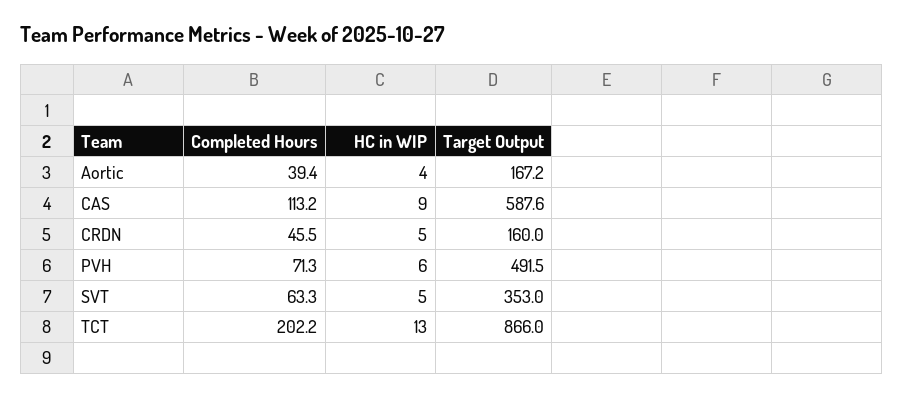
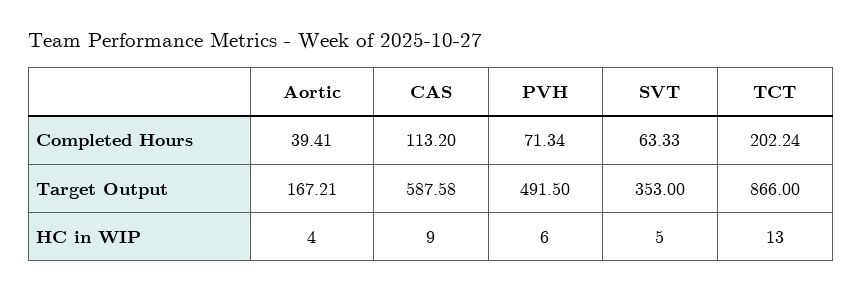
Completed Hours, CRDN: 45.5 -> none
HC in WIP, CRDN: 5 -> none
Target Output, CRDN: 160 -> none

